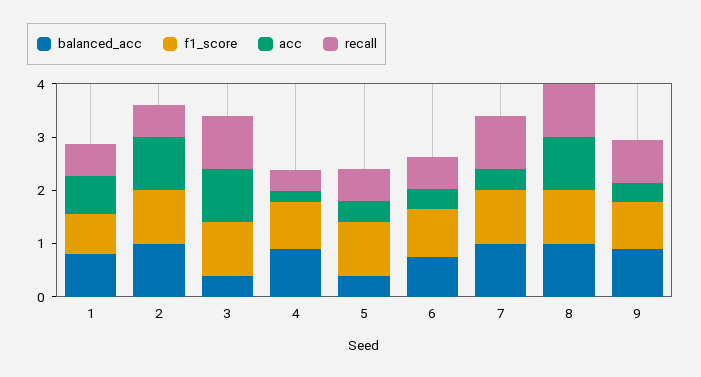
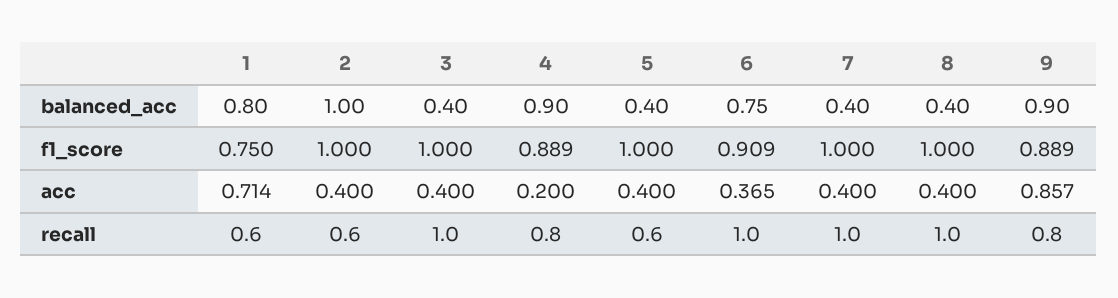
acc, 2: 1 -> 0.4
acc, 3: 1 -> 0.4
recall, 4: 0.4 -> 0.8
recall, 6: 0.6 -> 1
balanced_acc, 7: 1 -> 0.4
balanced_acc, 8: 1 -> 0.4
acc, 8: 1 -> 0.4
acc, 9: 0.4 -> 0.857

